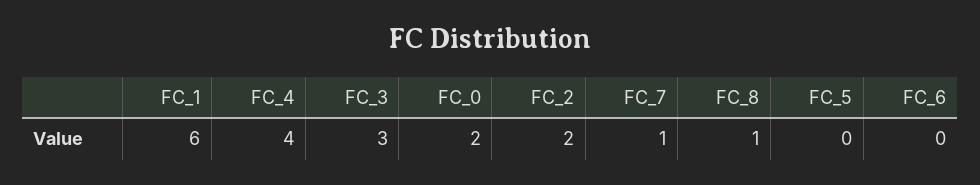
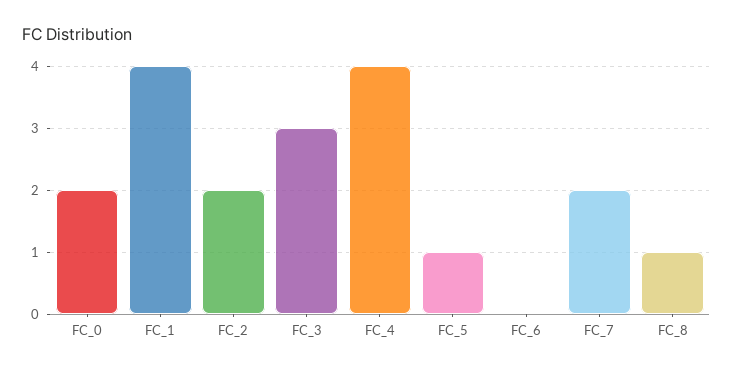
FC_1: 6 -> 4
FC_7: 1 -> 2
FC_5: 0 -> 1

